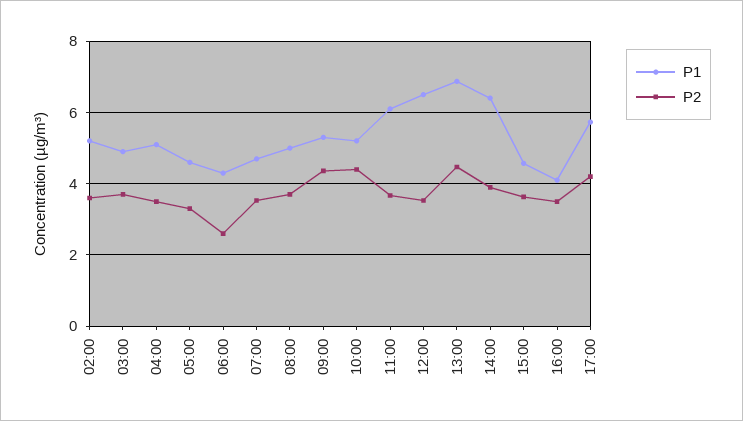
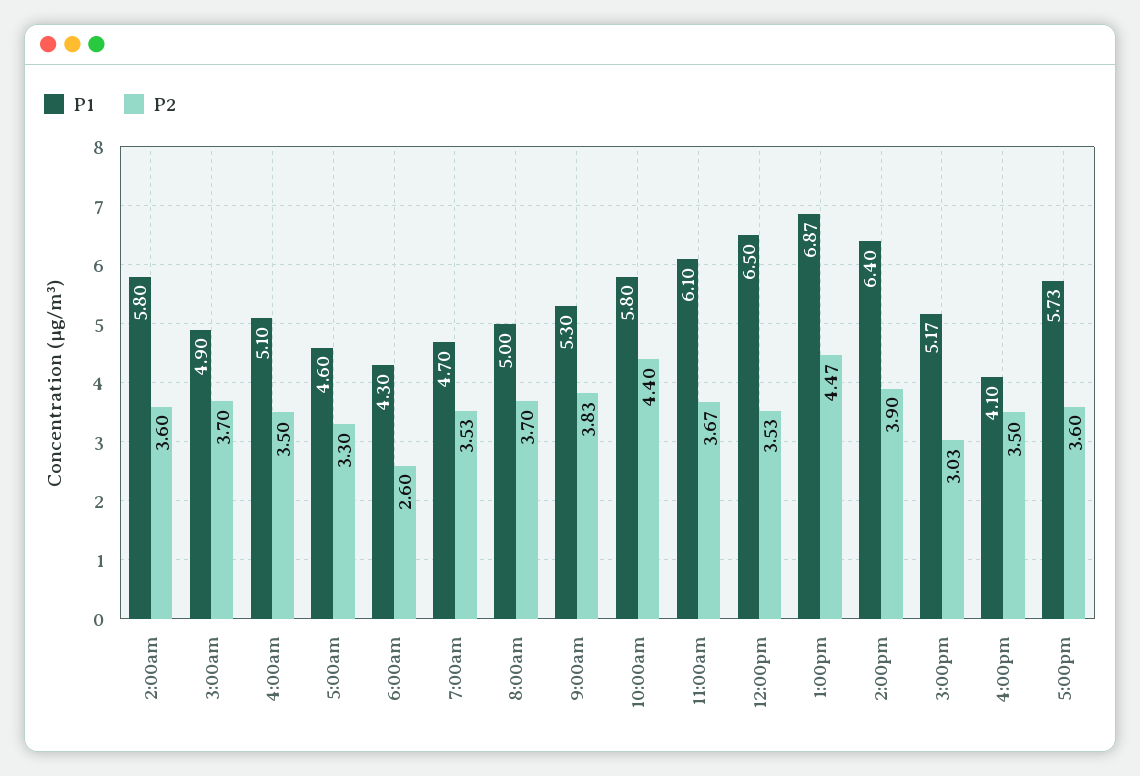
P1, 02:00: 5.2 -> 5.8
P2, 09:00: 4.4 -> 3.83
P1, 10:00: 5.2 -> 5.8
P1, 15:00: 4.6 -> 5.17
P2, 15:00: 3.6 -> 3.03
P2, 17:00: 4.2 -> 3.6

